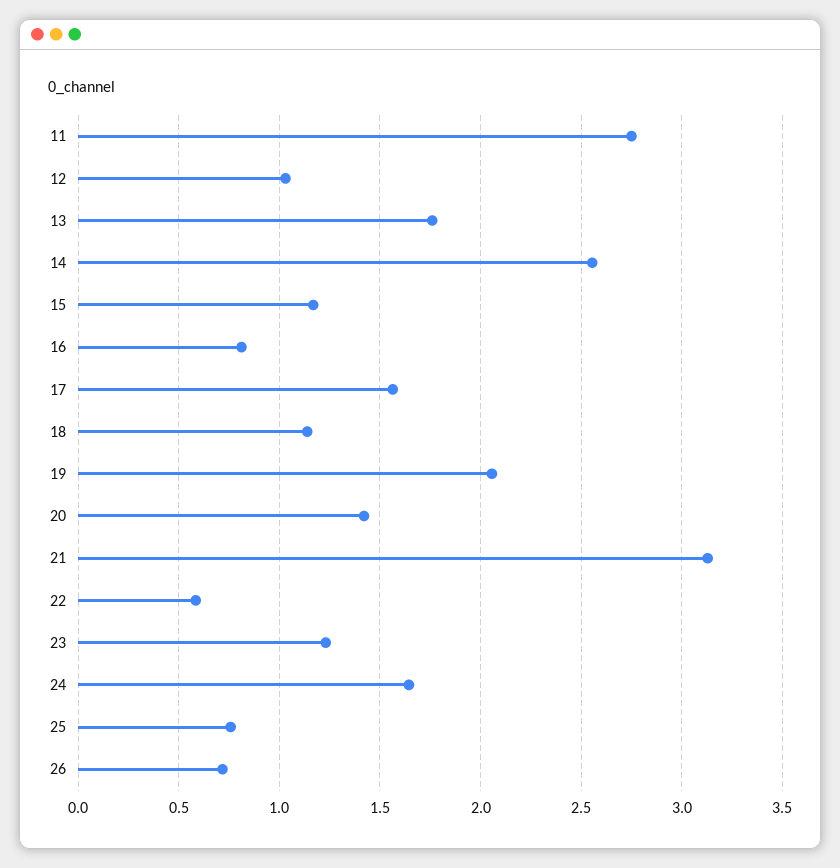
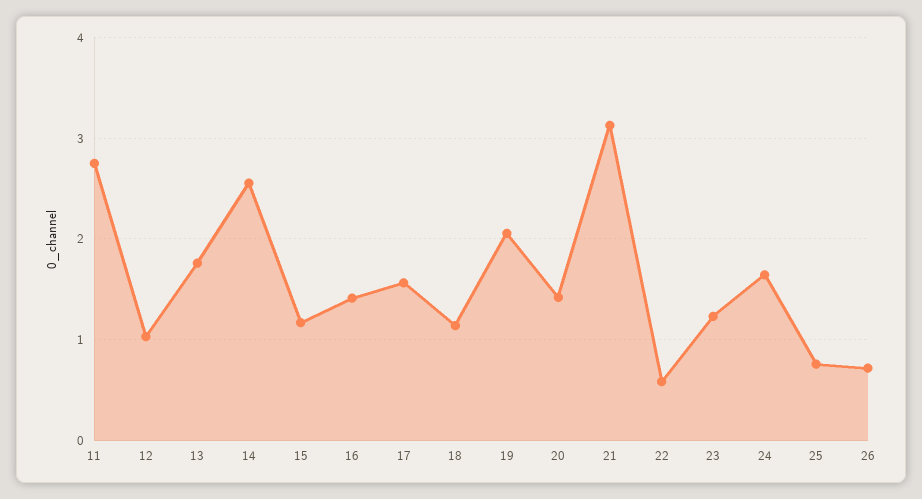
16: 0.8 -> 1.4

